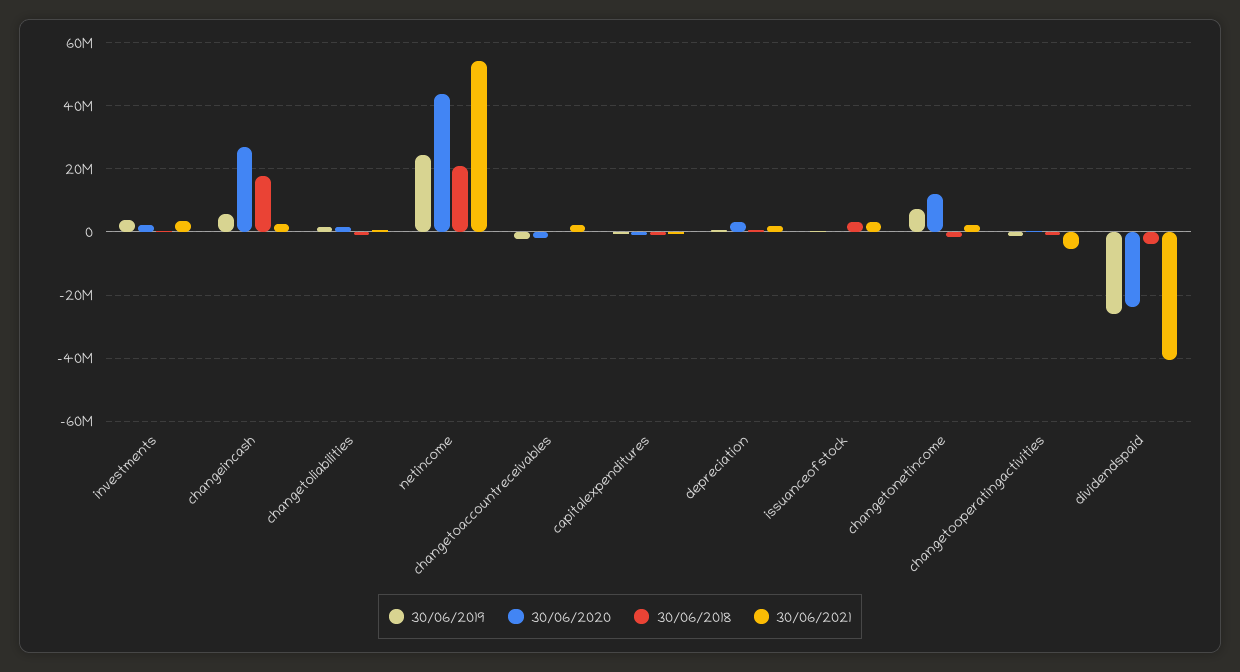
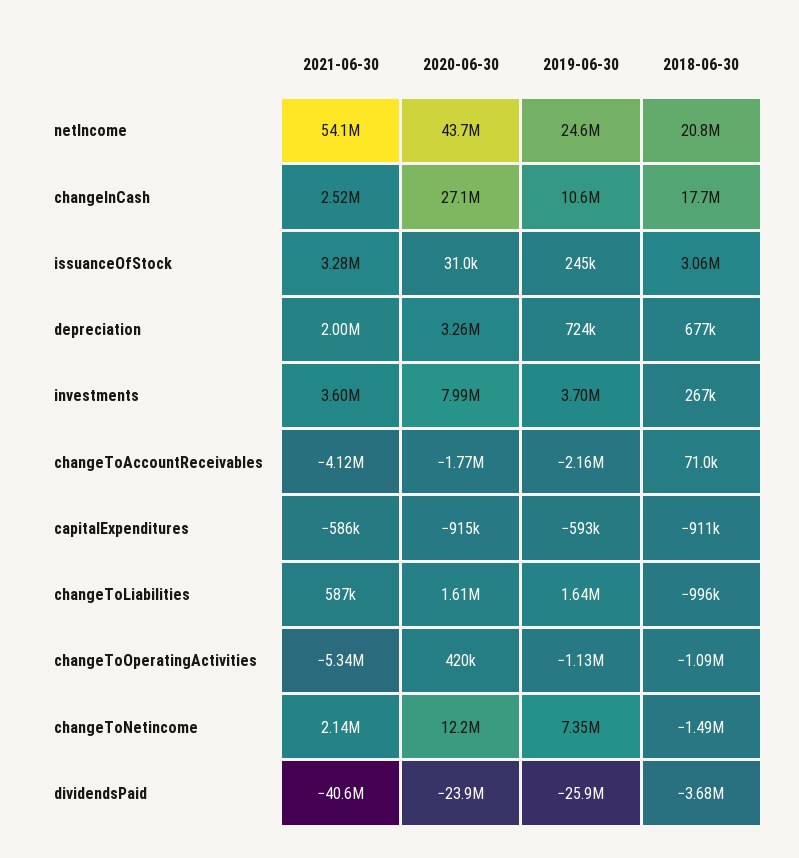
30/06/2020, investments: 2000000 -> 7990000
30/06/2019, changeincash: 6000000 -> 10600000
30/06/2021, changetoaccountreceivables: 2000000 -> -4120000

